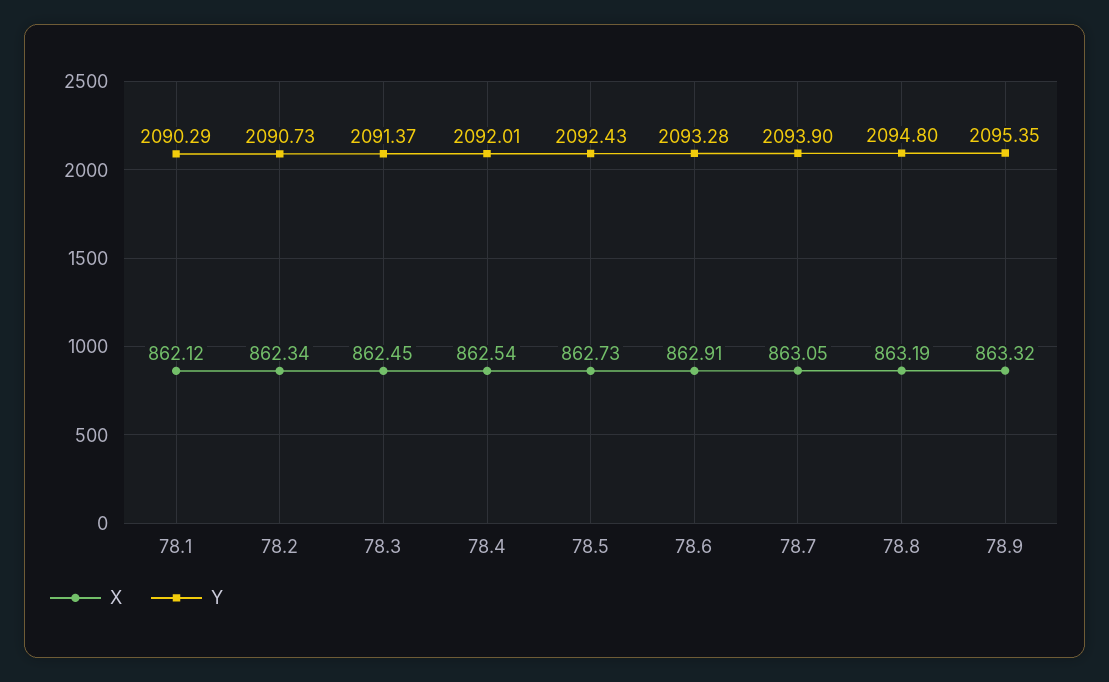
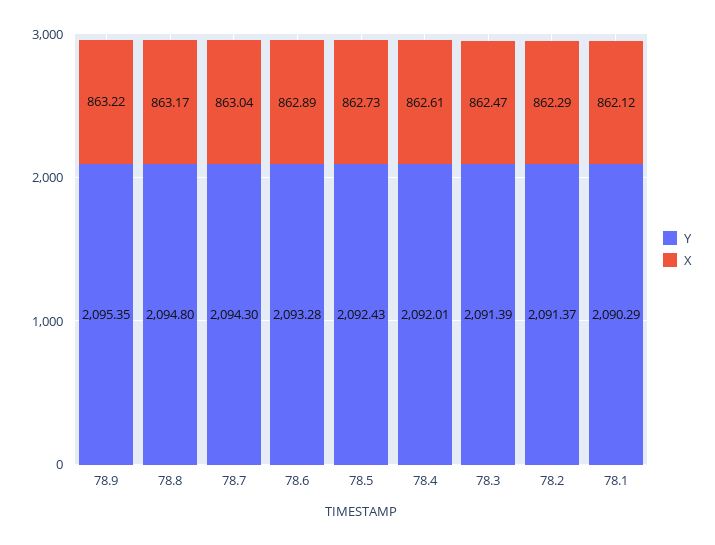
X, 78.2: 862.34 -> 862.29
Y, 78.2: 2090.73 -> 2091.37
X, 78.3: 862.45 -> 862.47
Y, 78.3: 2091.37 -> 2091.39
X, 78.4: 862.54 -> 862.61
X, 78.6: 862.91 -> 862.89
X, 78.7: 863.05 -> 863.04
Y, 78.7: 2093.9 -> 2094.3
X, 78.8: 863.19 -> 863.17
X, 78.9: 863.32 -> 863.22

